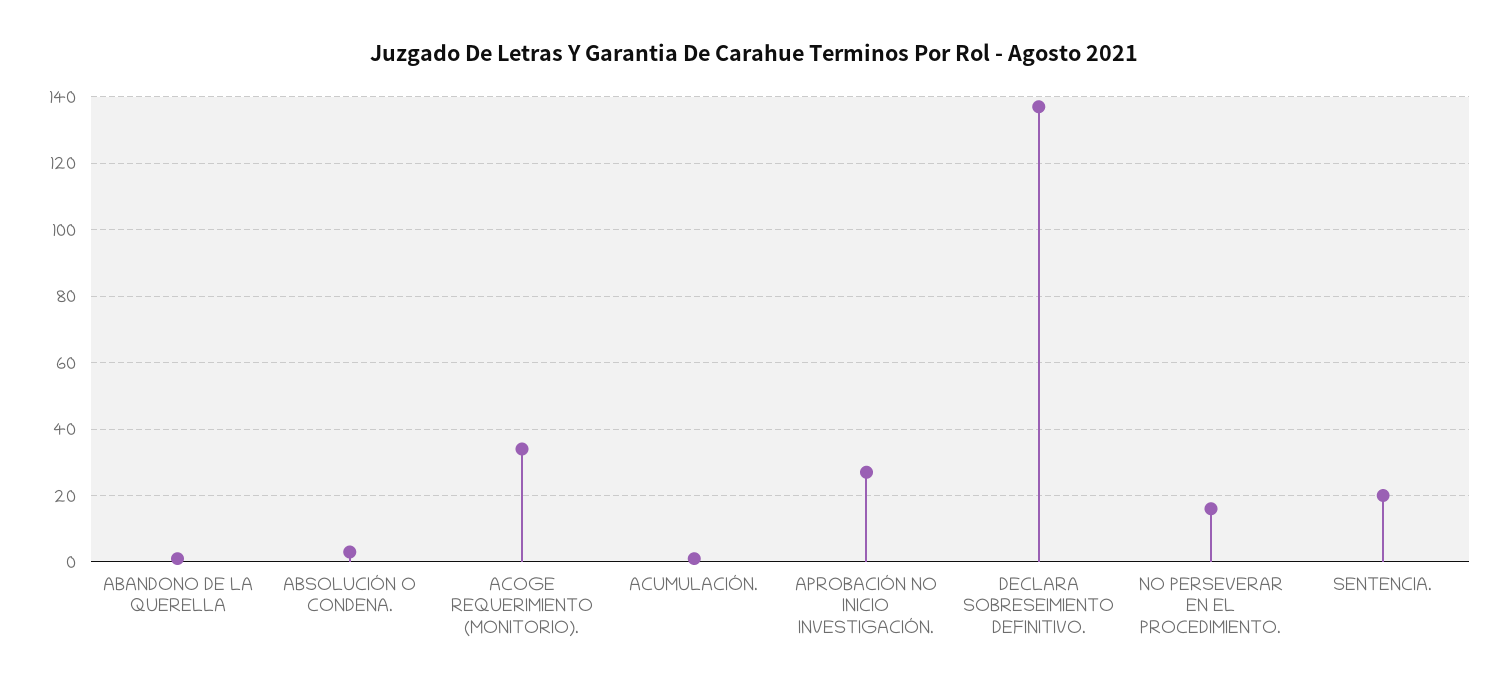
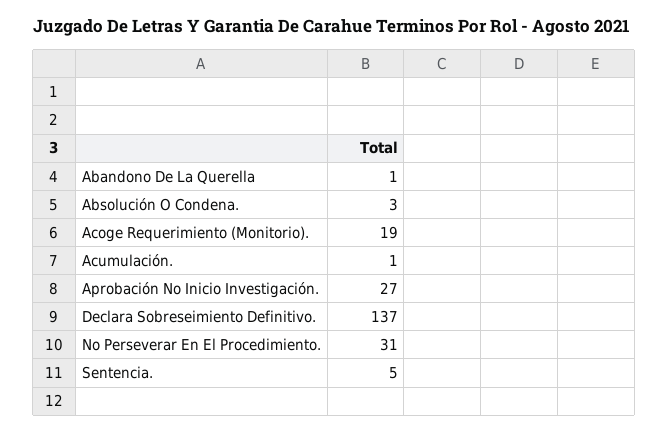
ACOGE REQUERIMIENTO (MONITORIO).: 35 -> 19
NO PERSEVERAR EN EL PROCEDIMIENTO.: 15 -> 31
SENTENCIA.: 20 -> 5

